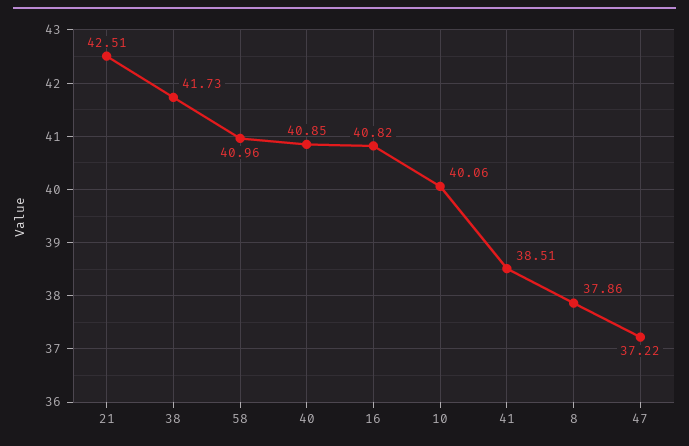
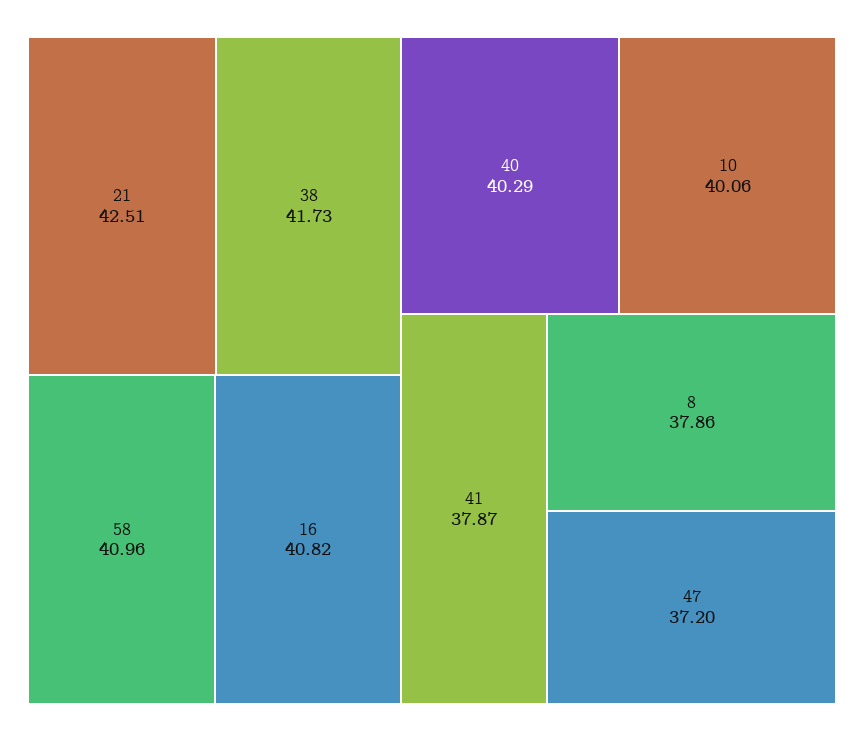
40: 40.85 -> 40.29
41: 38.51 -> 37.87
47: 37.22 -> 37.2

